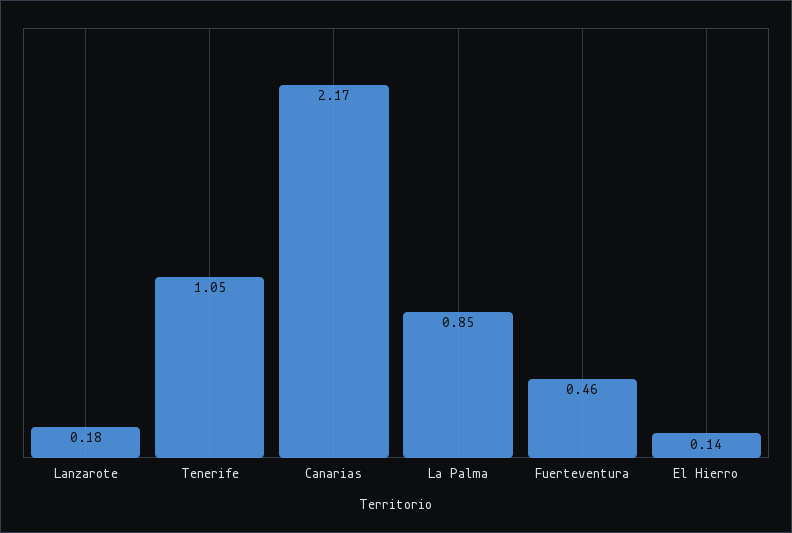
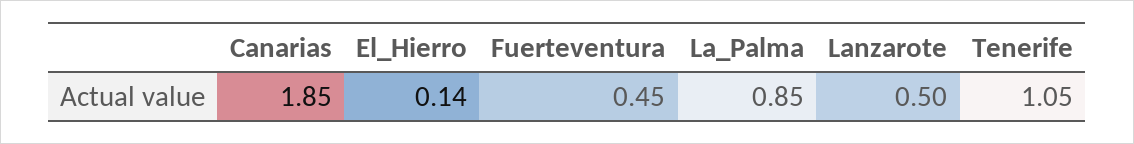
Lanzarote: 0.18 -> 0.5
Canarias: 2.17 -> 1.85
Fuerteventura: 0.46 -> 0.45

